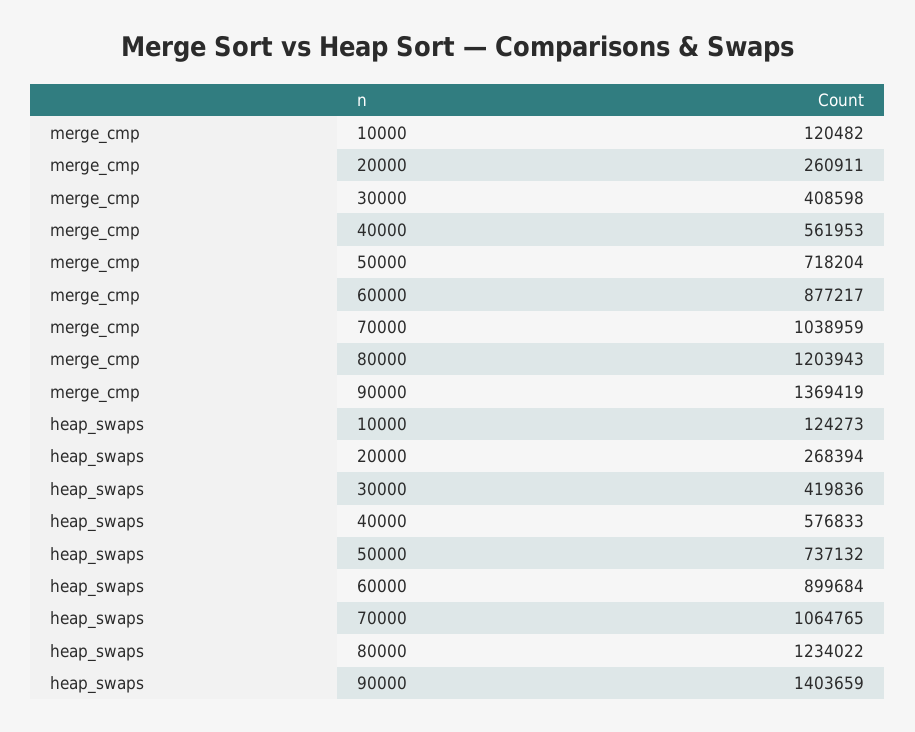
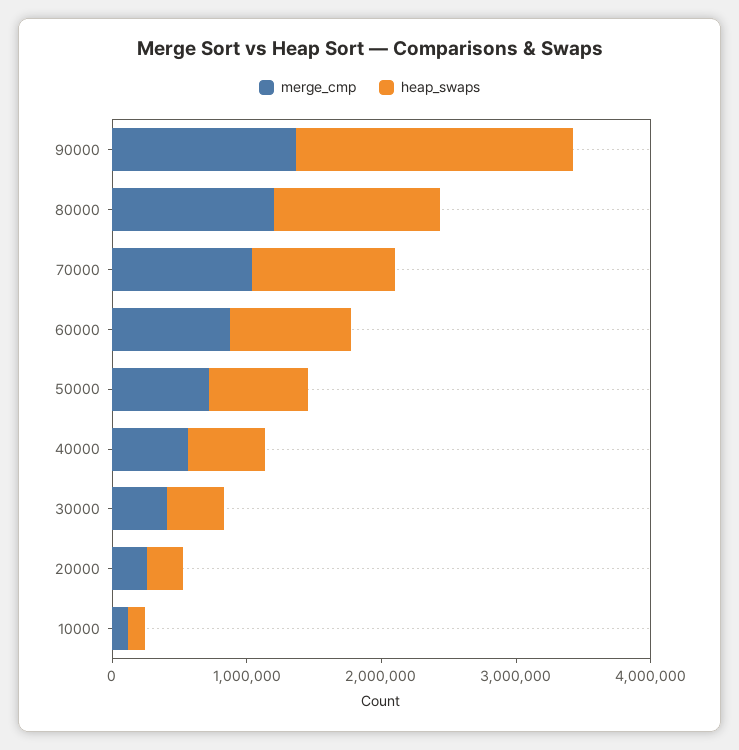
heap_swaps, 90000: 1403659 -> 2000000

